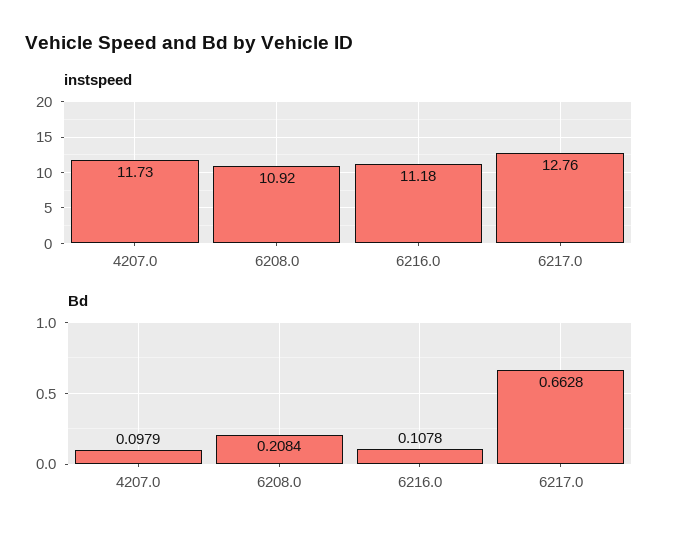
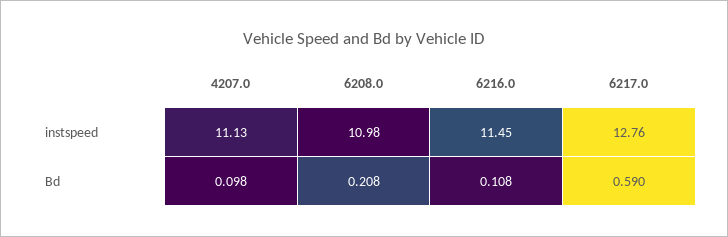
instspeed, 4207.0: 11.73 -> 11.13
instspeed, 6208.0: 10.92 -> 10.98
instspeed, 6216.0: 11.18 -> 11.45
Bd, 6217.0: 0.6628 -> 0.59

